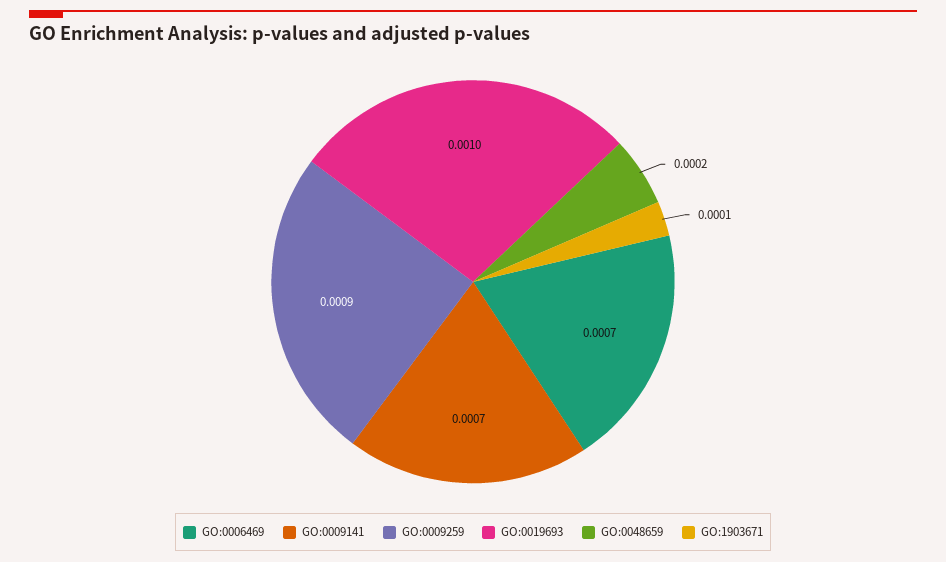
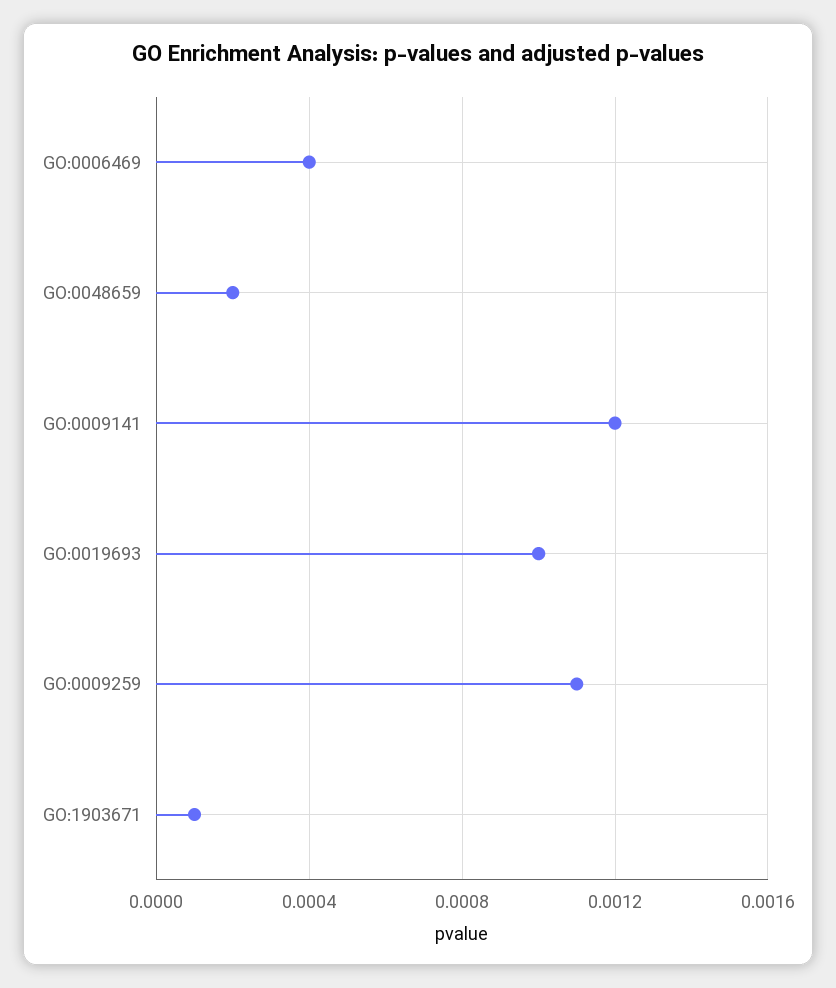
GO:0006469: 0.0007 -> 0.0004
GO:0009141: 0.0007 -> 0.0012
GO:0009259: 0.0009 -> 0.0011

